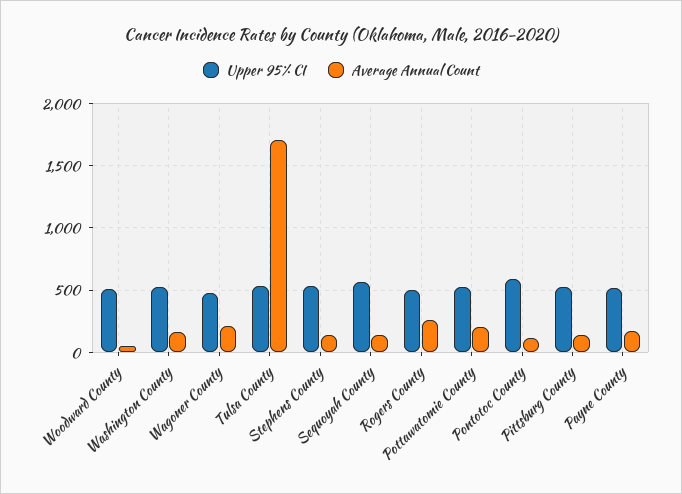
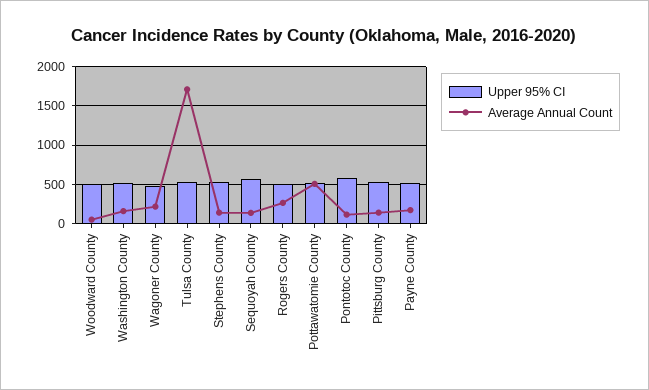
Average Annual Count, Pottawatomie County: 200 -> 500

